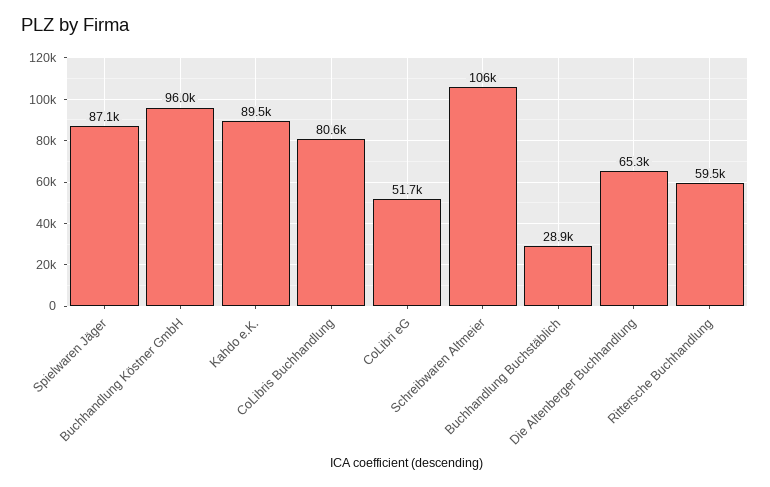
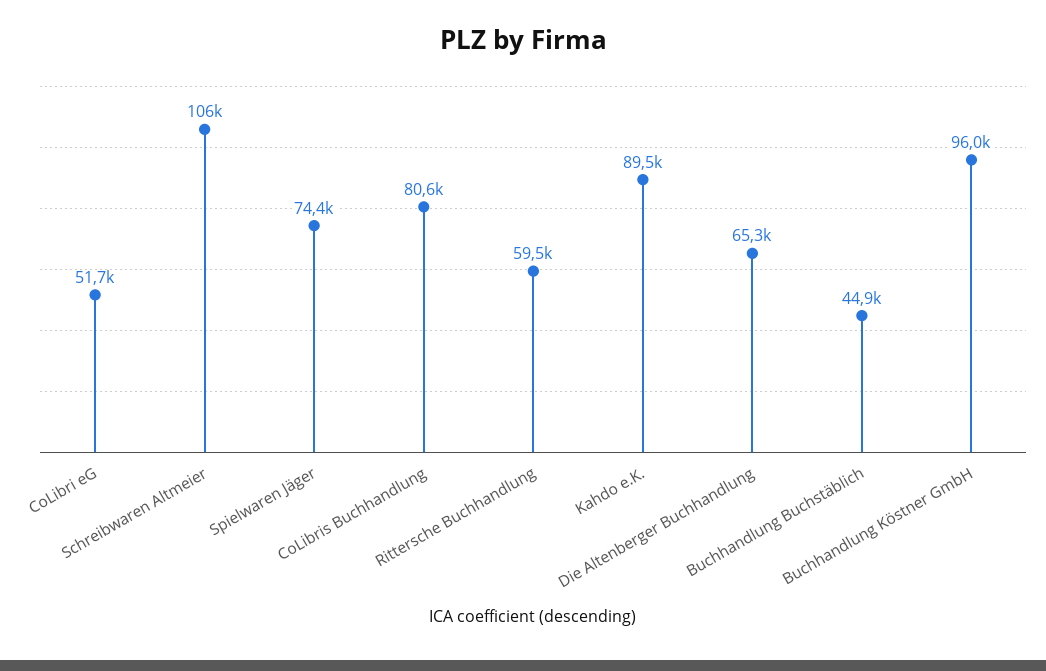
Spielwaren Jäger: 87100 -> 74400
Buchhandlung Buchstäblich: 28900 -> 44900

